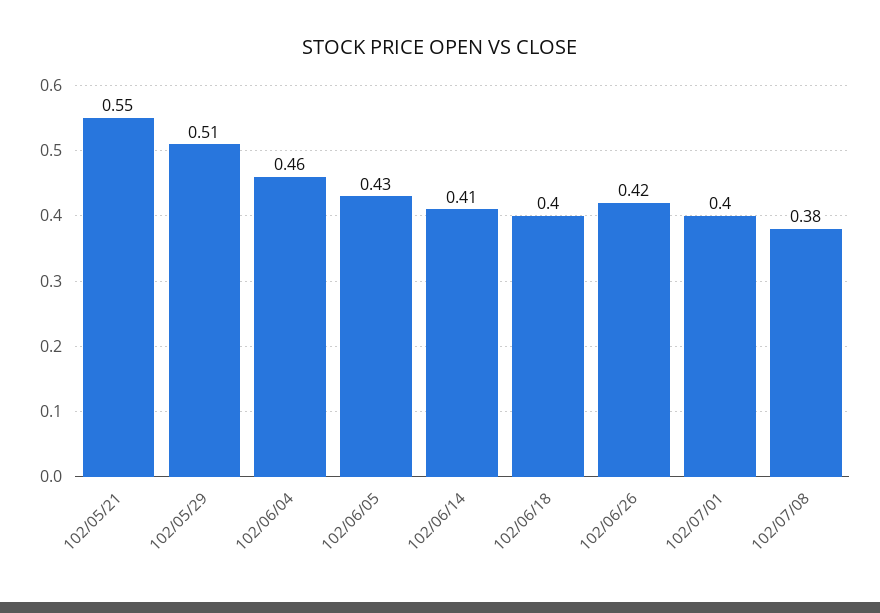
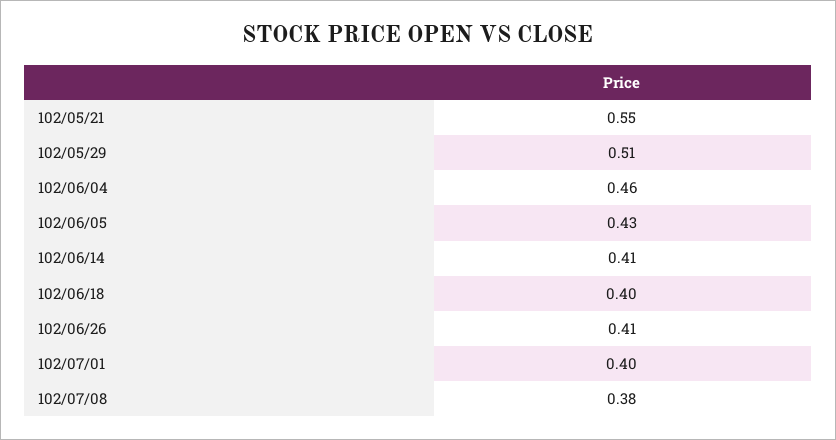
102/06/26: 0.42 -> 0.41

